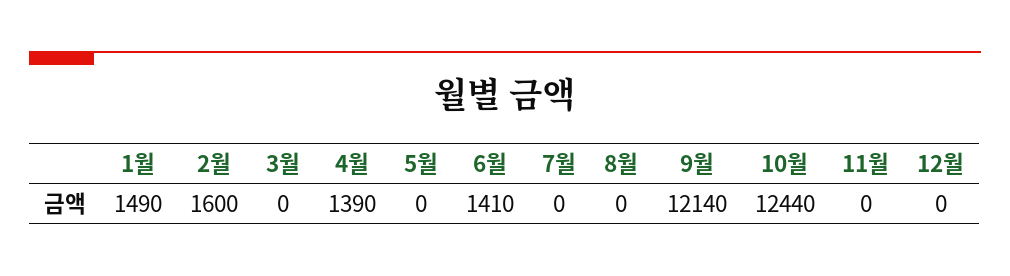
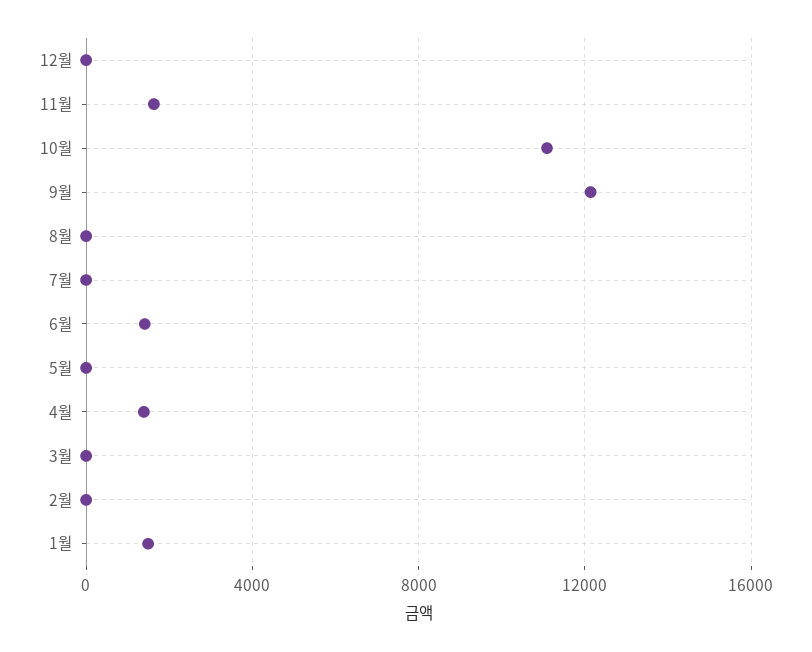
2월: 1600 -> 0
10월: 12440 -> 11000
11월: 0 -> 1500

